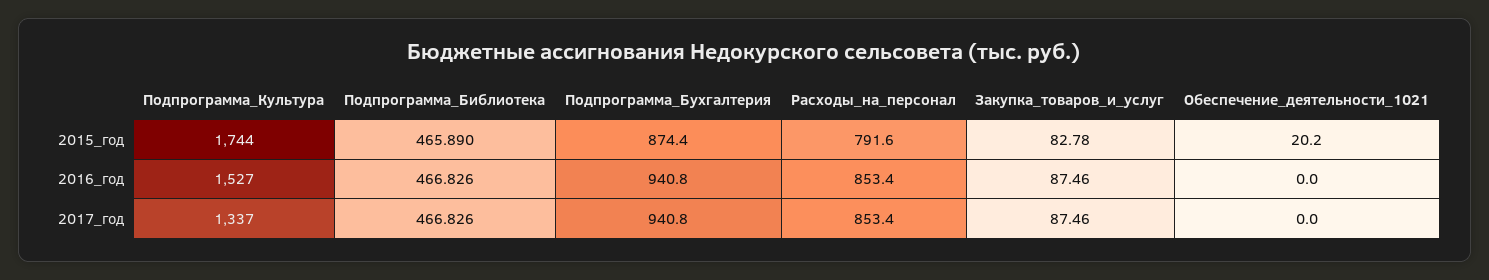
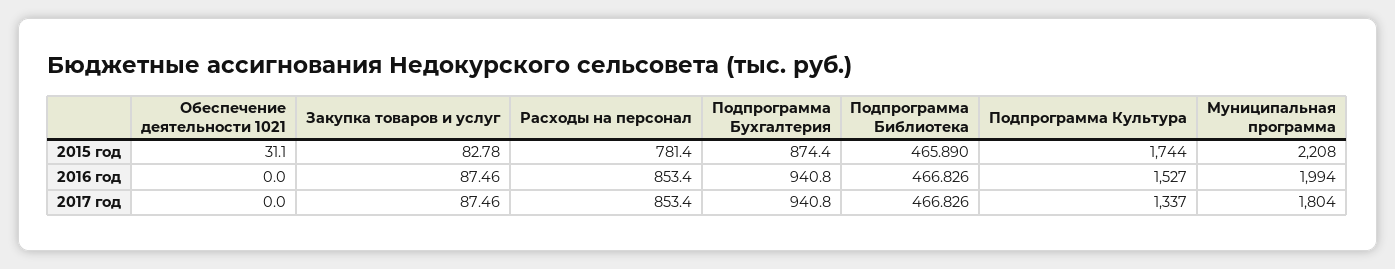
Расходы_на_персонал, 2015_год: 791.6 -> 781.4
Обеспечение_деятельности_1021, 2015_год: 20.2 -> 31.1
Муниципальная программа, 2015_год: none -> 2208
Муниципальная программа, 2016_год: none -> 1994
Муниципальная программа, 2017_год: none -> 1804

